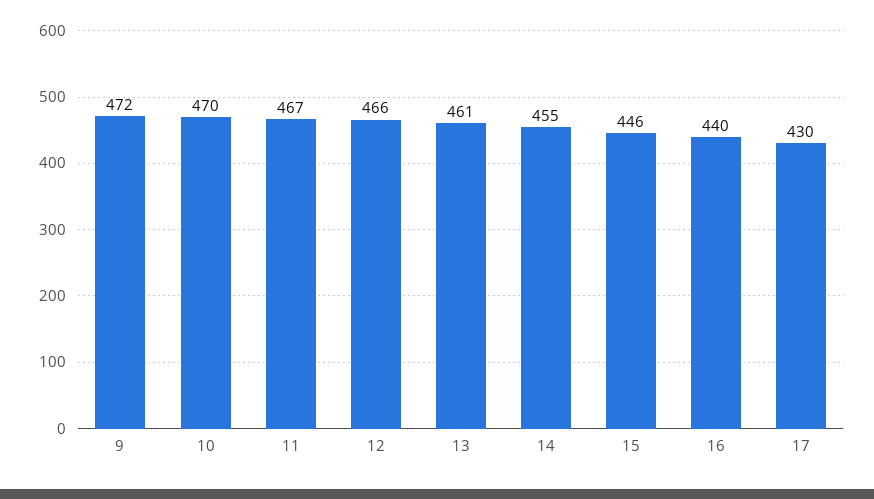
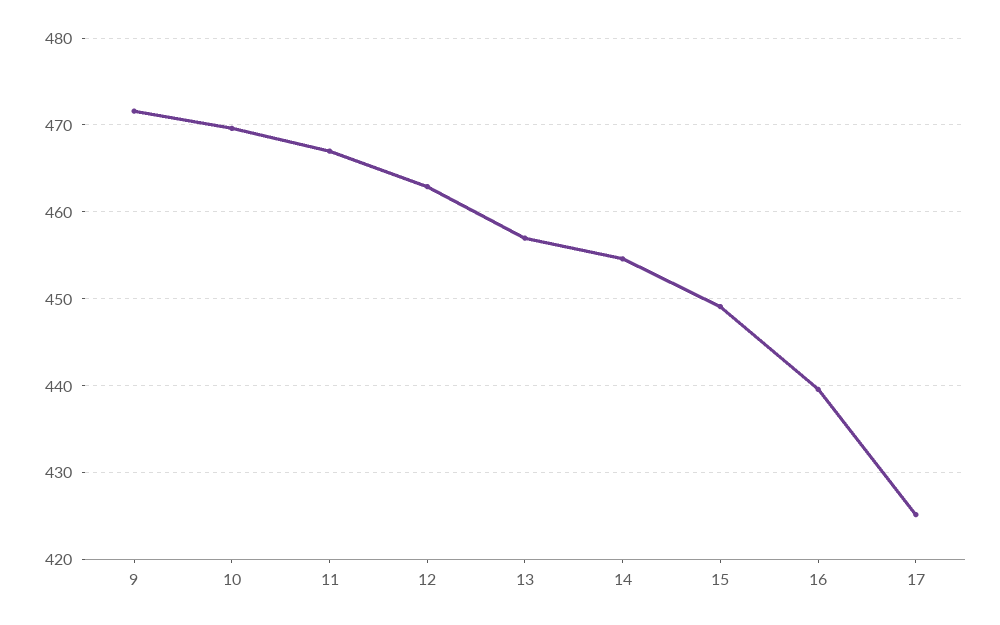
12: 466 -> 463
13: 461 -> 457
15: 446 -> 449
17: 430 -> 425

